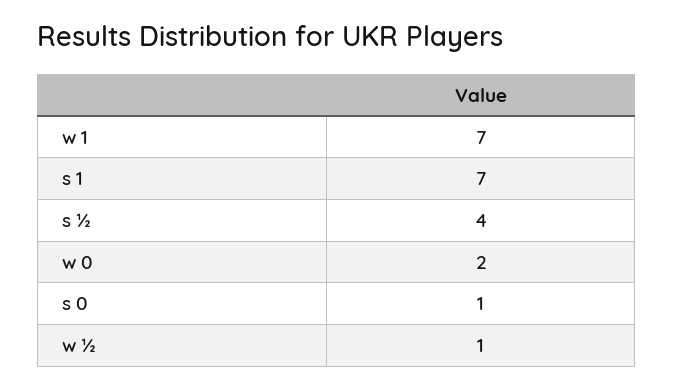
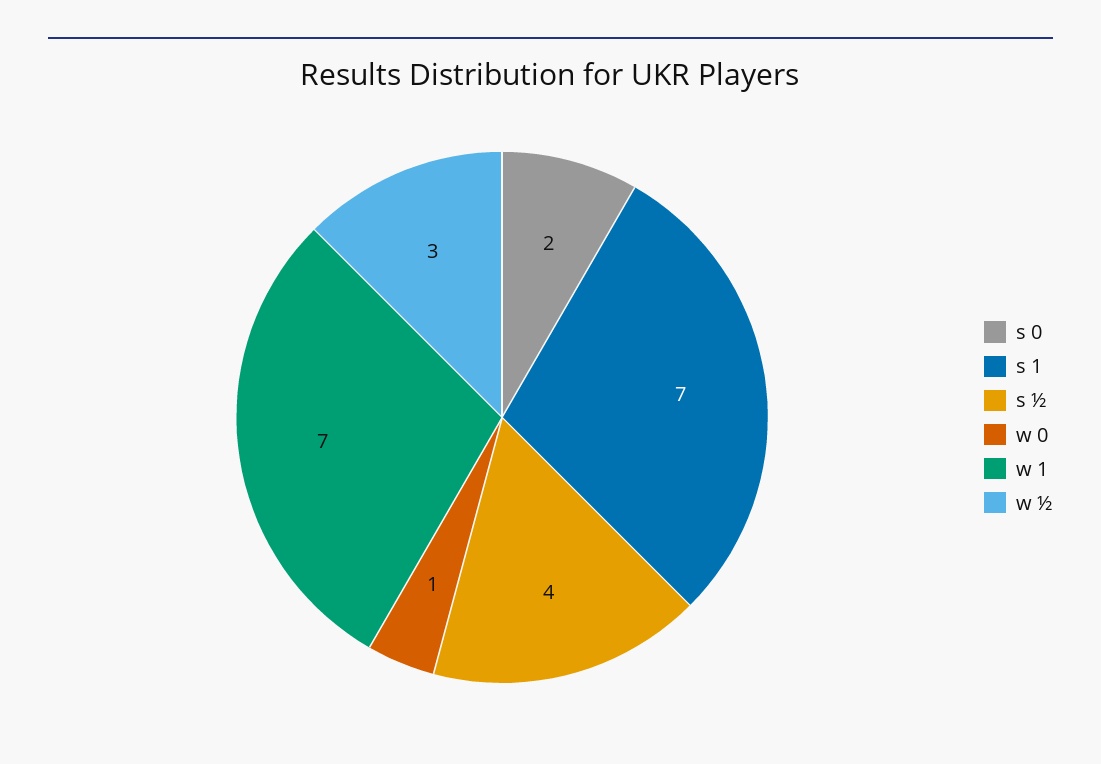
w 0: 2 -> 1
s 0: 1 -> 2
w ½: 1 -> 3

